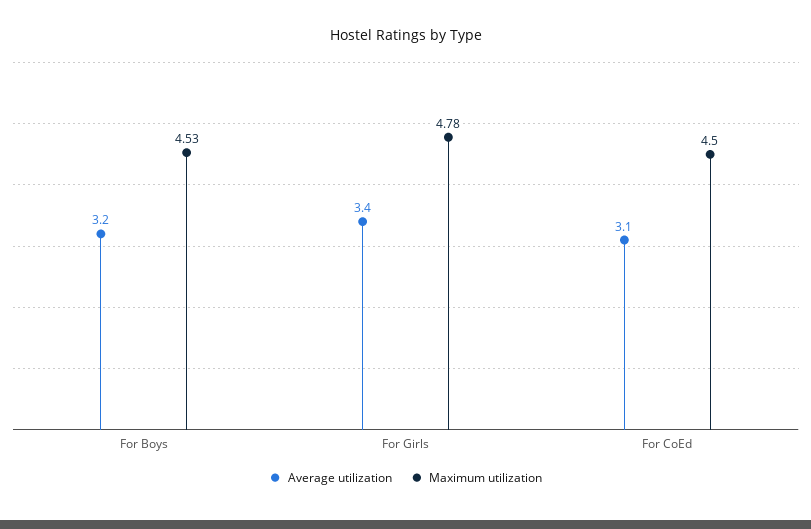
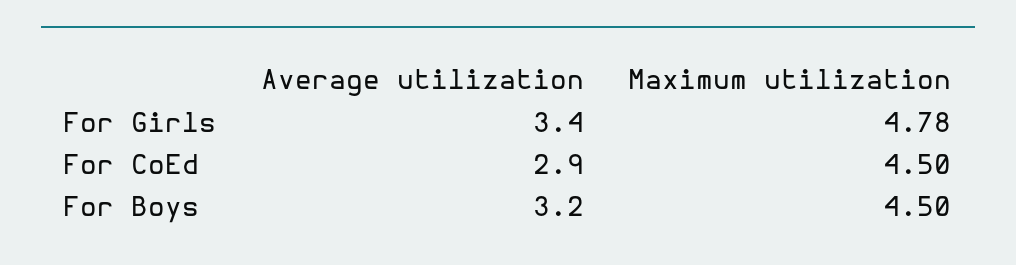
Maximum utilization, For Boys: 4.53 -> 4.5
Average utilization, For CoEd: 3.1 -> 2.9

